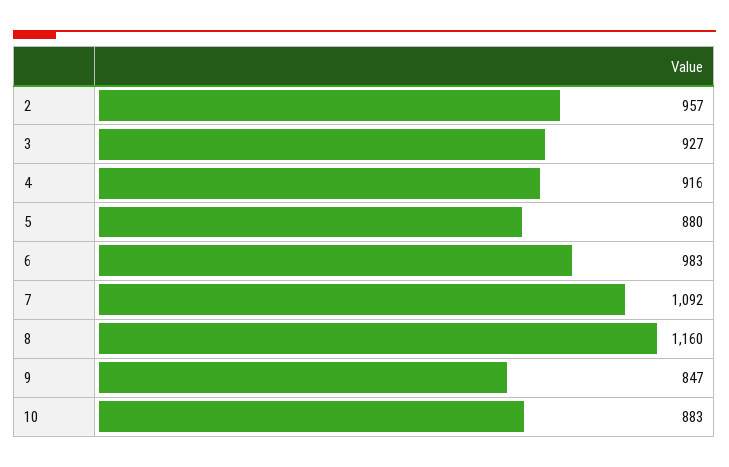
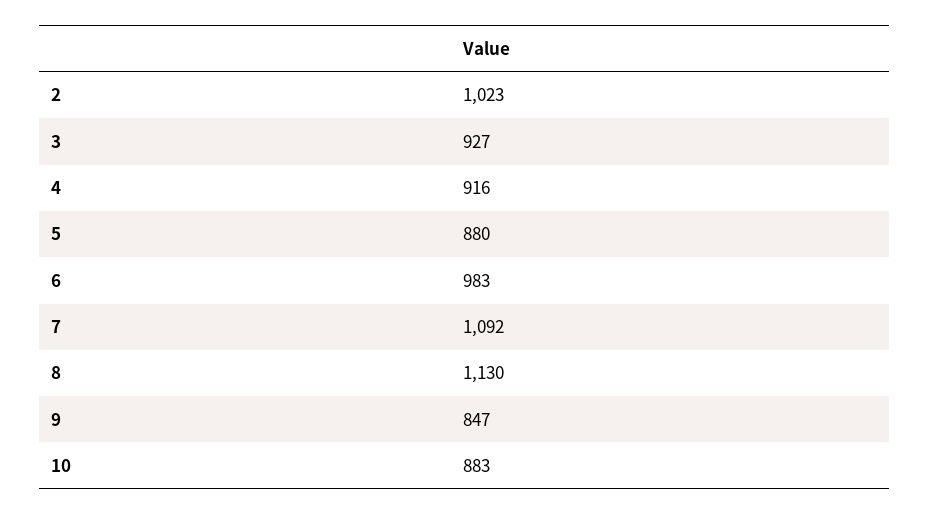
2: 957 -> 1023
8: 1160 -> 1130

